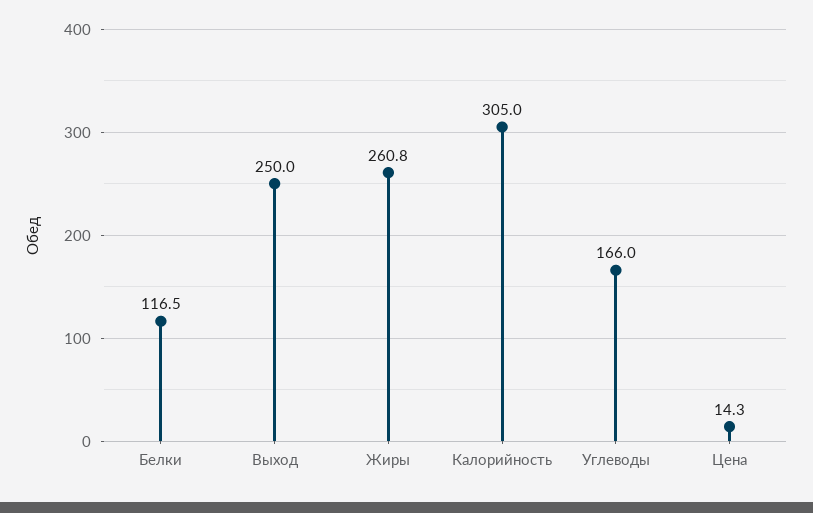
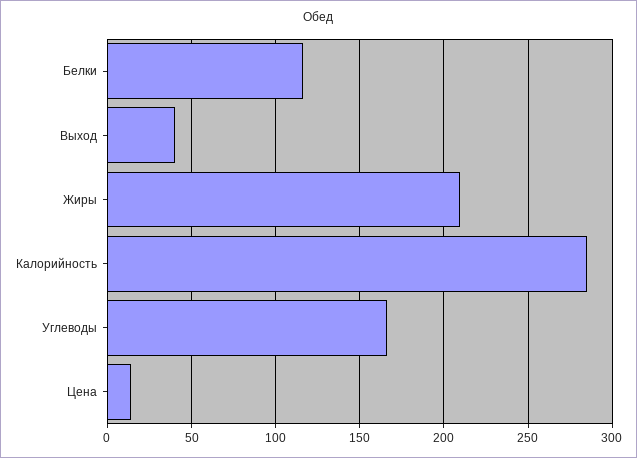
Выход: 250 -> 40
Жиры: 260.8 -> 210
Калорийность: 305 -> 285

